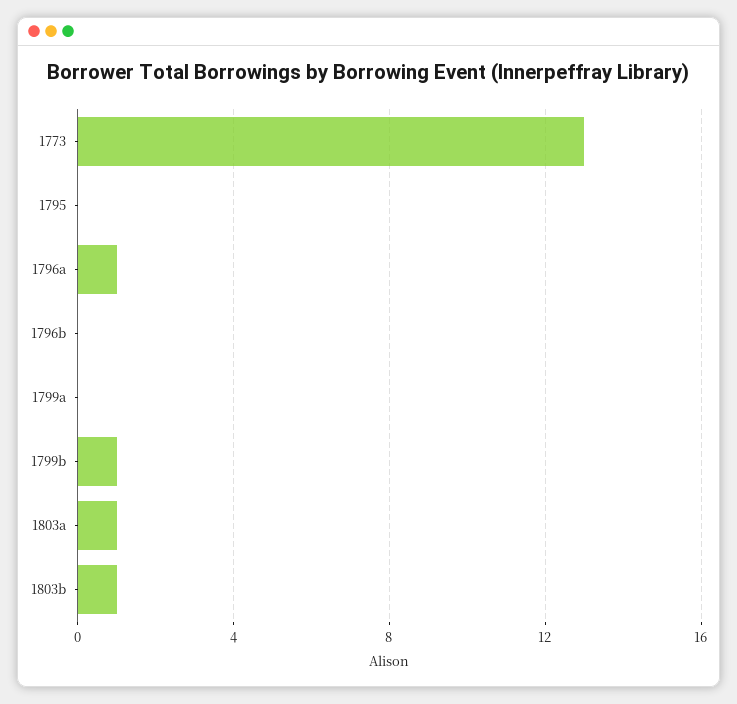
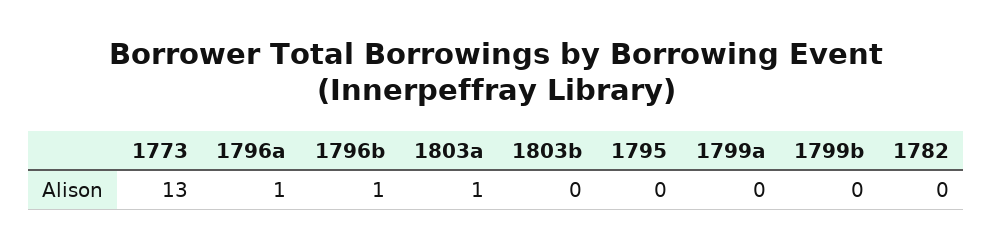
1796b: 0 -> 1
1799b: 1 -> 0
1803b: 1 -> 0
1782: none -> 0

